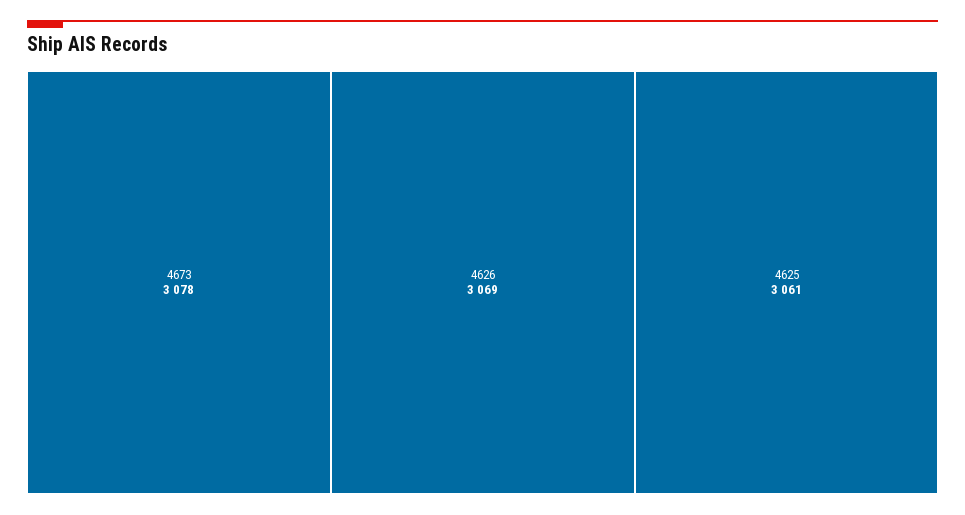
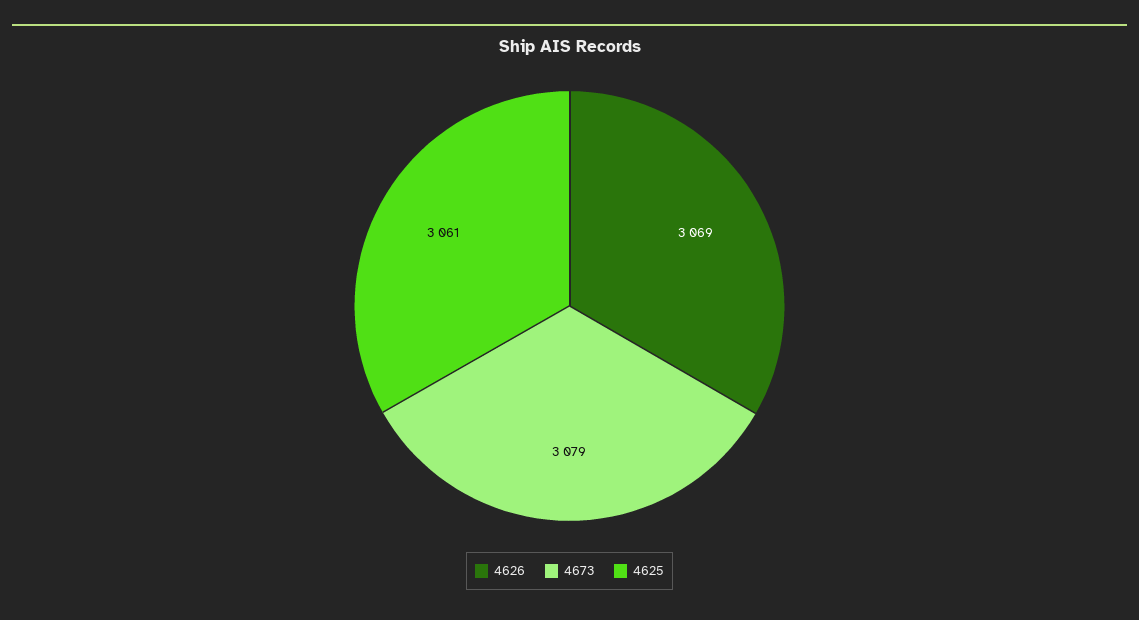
4673: 3078 -> 3079

